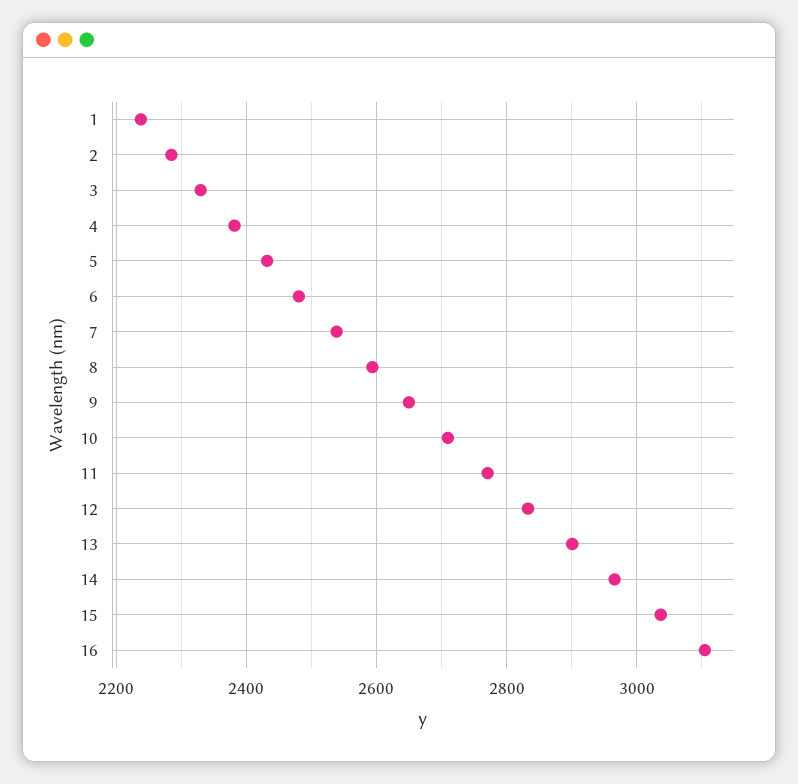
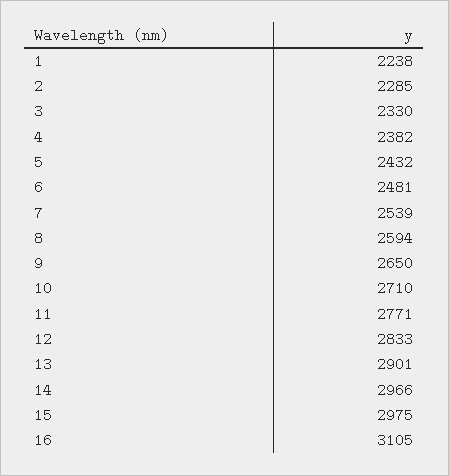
15: 3040 -> 2975

